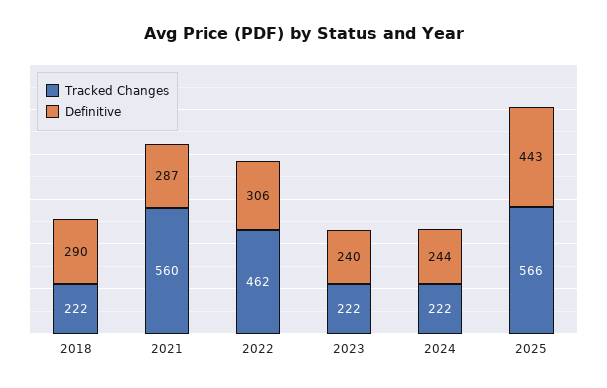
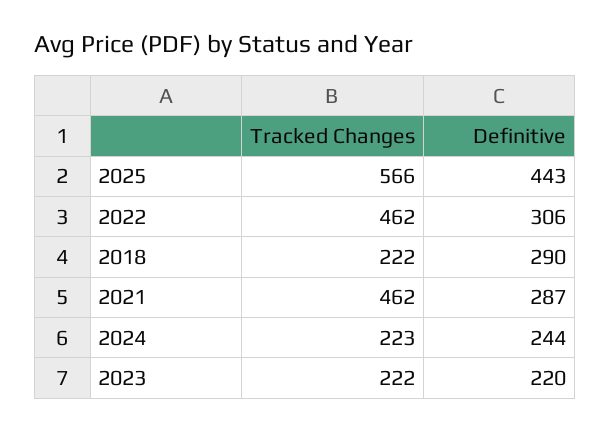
Tracked Changes, 2021: 560 -> 462
Definitive, 2023: 240 -> 220
Tracked Changes, 2024: 222 -> 223

